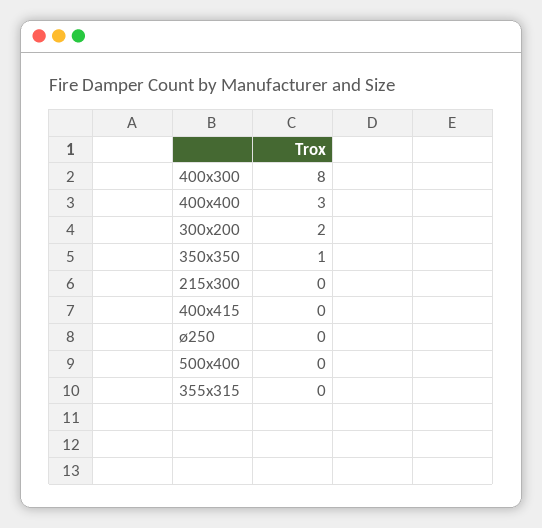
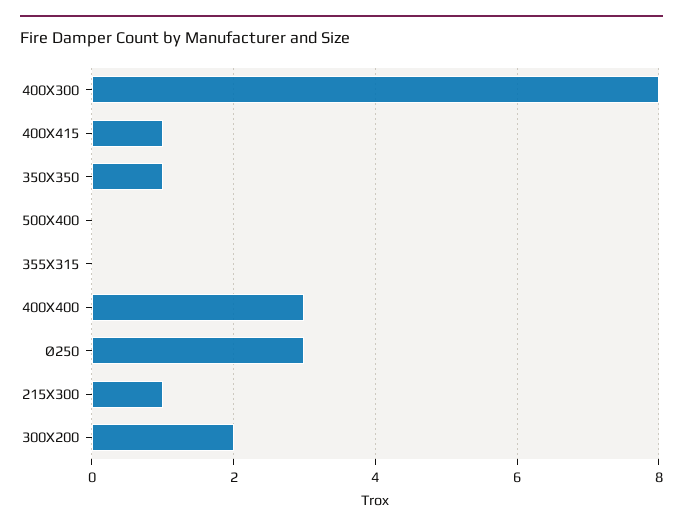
215x300: 0 -> 1
400x415: 0 -> 1
ø250: 0 -> 3

